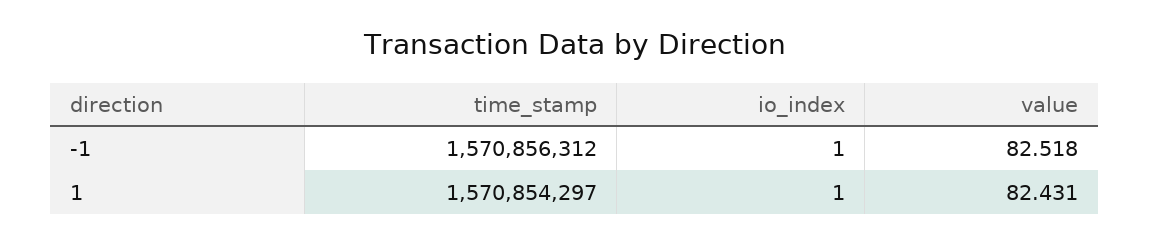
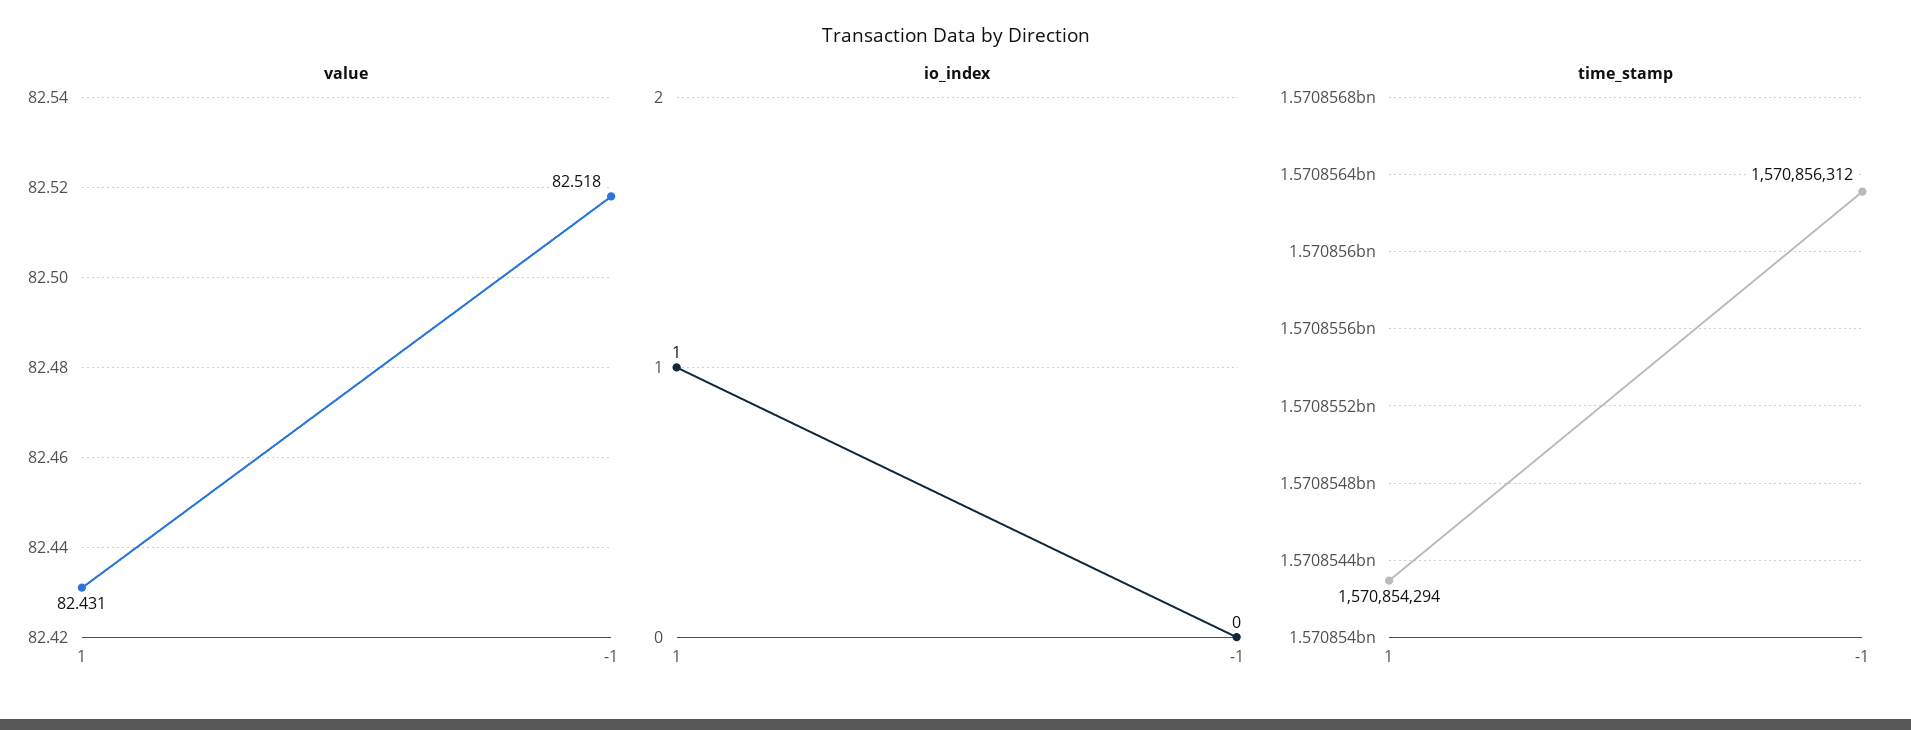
io_index, -1: 1 -> 0
time_stamp, 1: 1570854297 -> 1570854294

